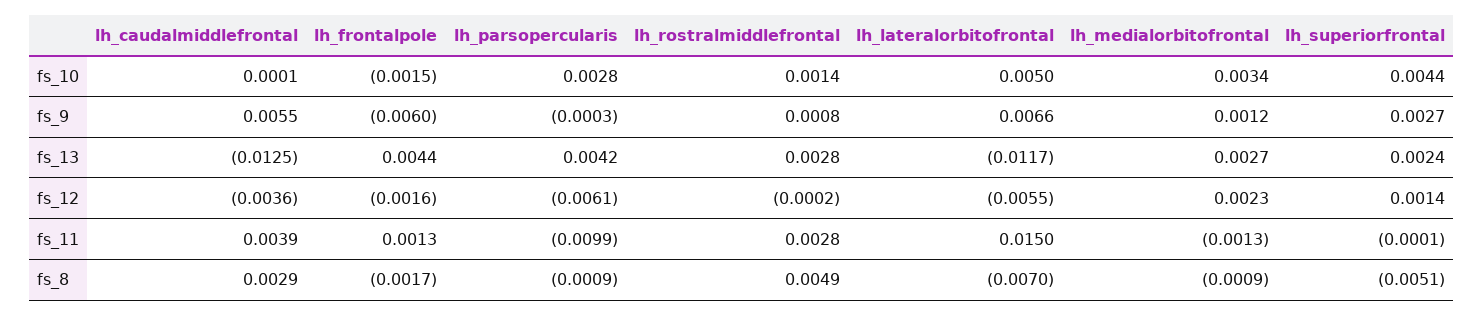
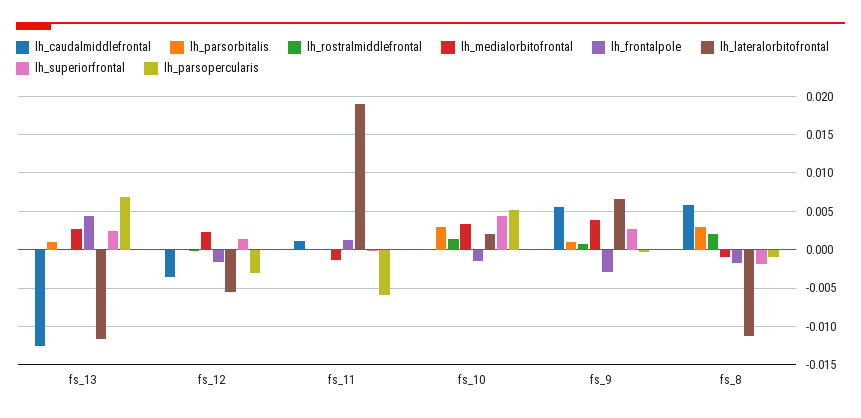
lh_parsopercularis, fs_10: 0.0028 -> 0.005
lh_lateralorbitofrontal, fs_10: 0.005 -> 0.002
lh_frontalpole, fs_9: -0.006 -> -0.003
lh_medialorbitofrontal, fs_9: 0.0012 -> 0.004
lh_parsopercularis, fs_13: 0.0042 -> 0.007
lh_rostralmiddlefrontal, fs_13: 0.0028 -> 0
lh_parsopercularis, fs_12: -0.0061 -> -0.003
lh_caudalmiddlefrontal, fs_11: 0.0039 -> 0.001
lh_parsopercularis, fs_11: -0.0099 -> -0.006
lh_rostralmiddlefrontal, fs_11: 0.0028 -> 0
lh_lateralorbitofrontal, fs_11: 0.015 -> 0.019
lh_caudalmiddlefrontal, fs_8: 0.0029 -> 0.006
lh_rostralmiddlefrontal, fs_8: 0.0049 -> 0.002
lh_lateralorbitofrontal, fs_8: -0.007 -> -0.011
lh_superiorfrontal, fs_8: -0.0051 -> -0.002
lh_parsorbitalis, fs_13: none -> 0.001
lh_parsorbitalis, fs_12: none -> 0
lh_parsorbitalis, fs_11: none -> 0
lh_parsorbitalis, fs_10: none -> 0.003
lh_parsorbitalis, fs_9: none -> 0.001
lh_parsorbitalis, fs_8: none -> 0.003

